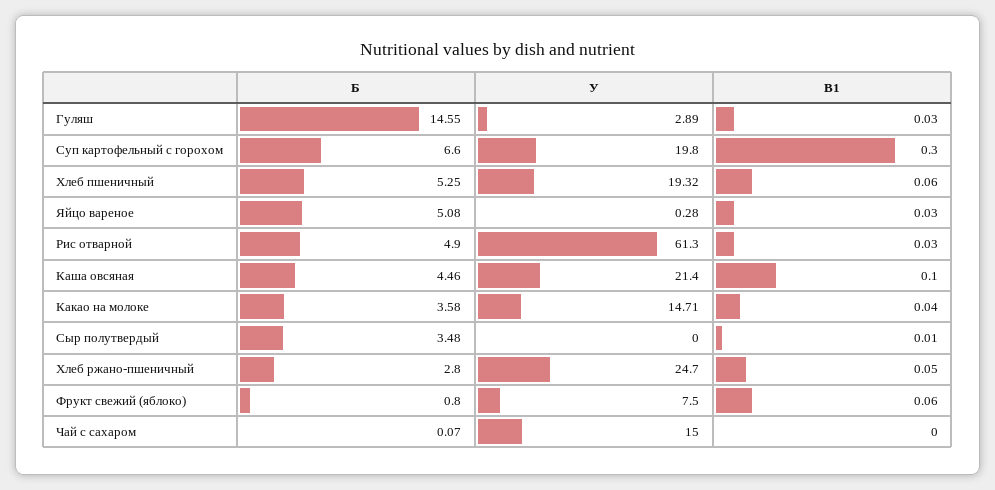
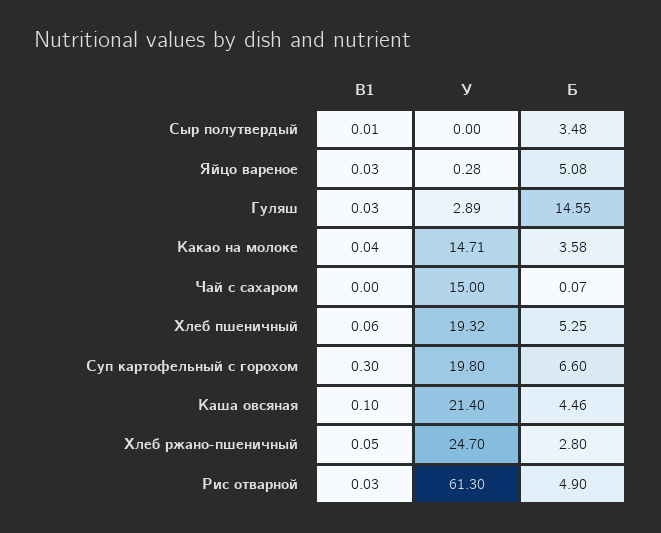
Б, Фрукт свежий (яблоко): 0.8 -> none
У, Фрукт свежий (яблоко): 7.5 -> none
В1, Фрукт свежий (яблоко): 0.06 -> none

